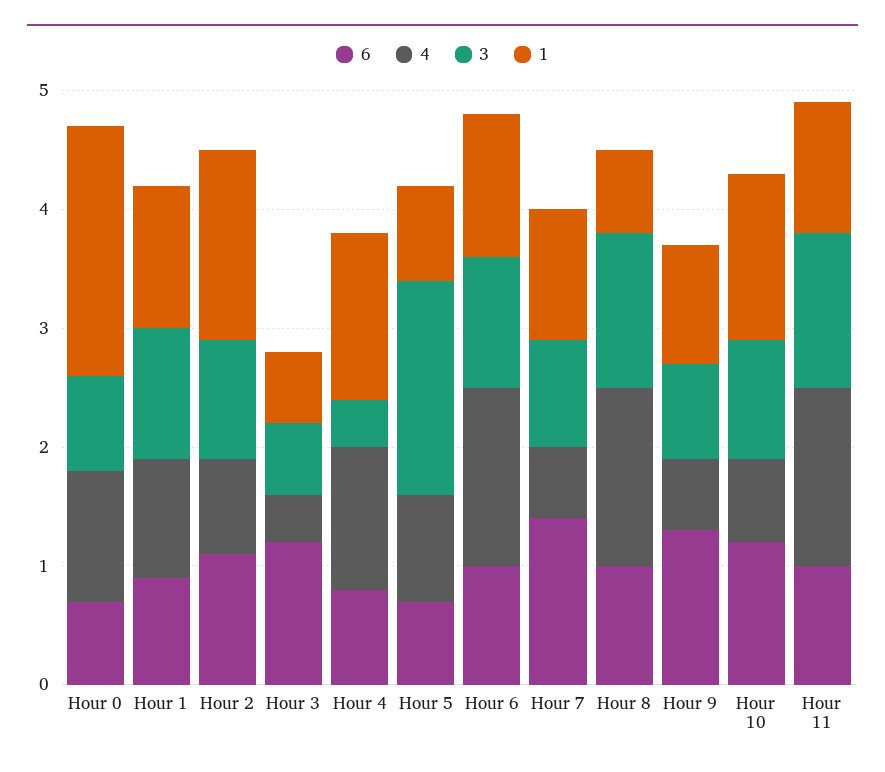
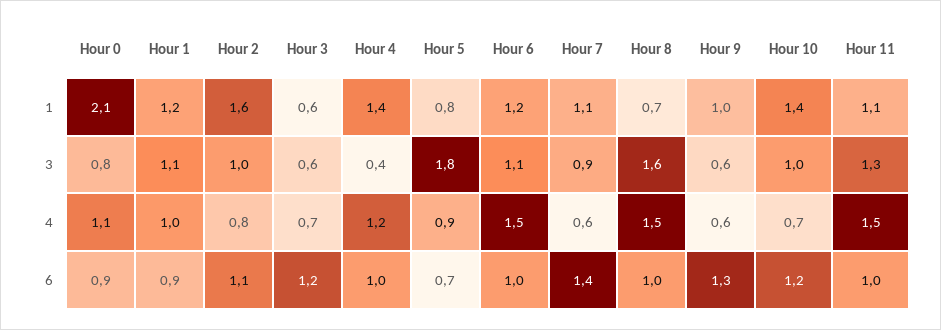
6, Hour 0: 0.7 -> 0.9
4, Hour 3: 0.4 -> 0.7
6, Hour 4: 0.8 -> 1
3, Hour 8: 1.3 -> 1.6
3, Hour 9: 0.8 -> 0.6

